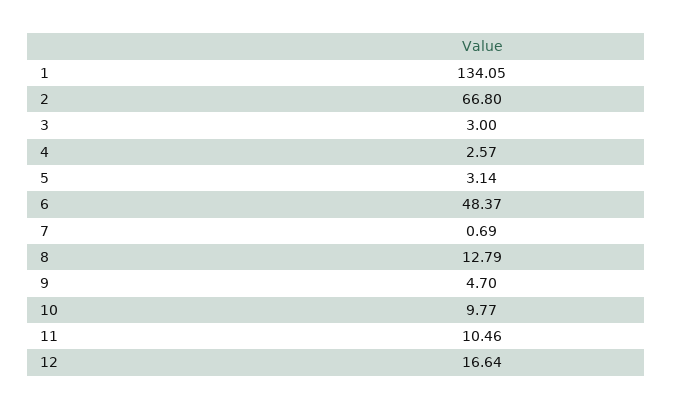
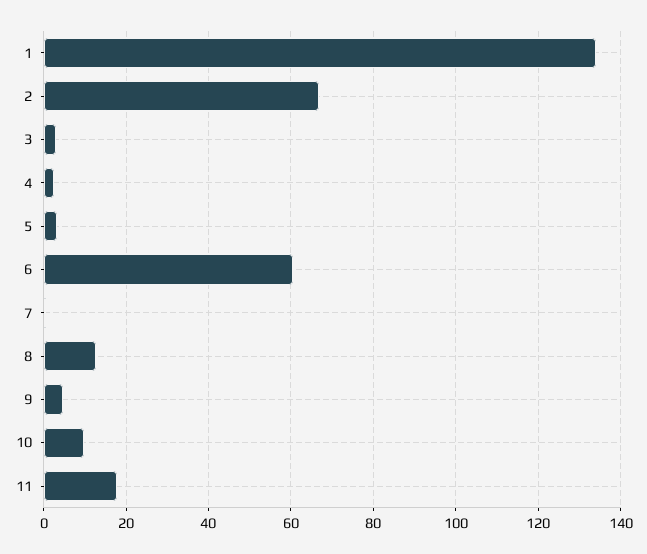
6: 48.37 -> 60
11: 10.46 -> 18
12: 16.64 -> none

